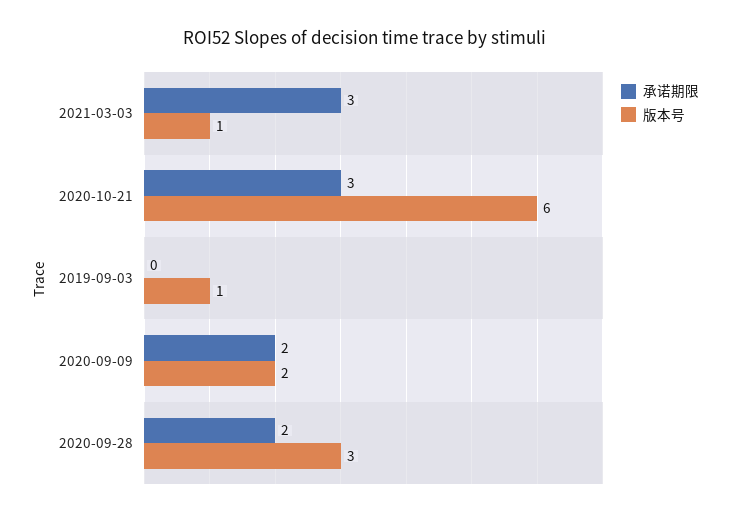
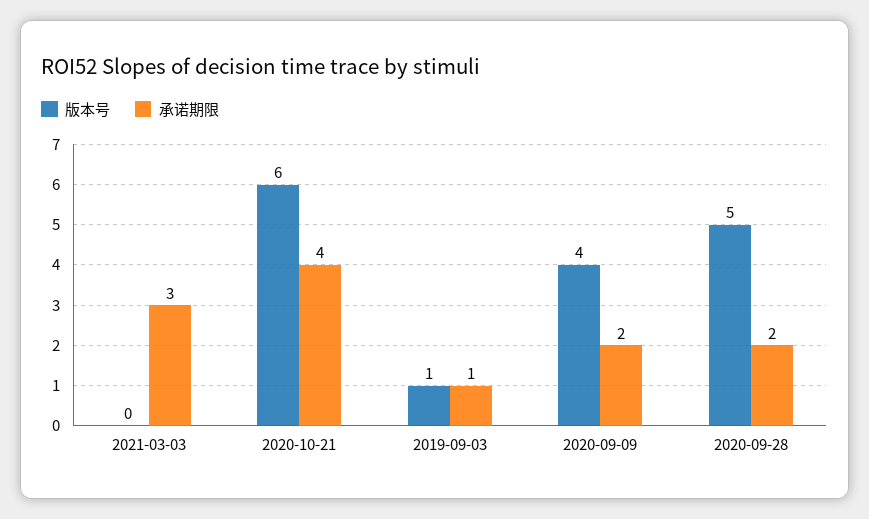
版本号, 2021-03-03: 1 -> 0
承诺期限, 2020-10-21: 3 -> 4
承诺期限, 2019-09-03: 0 -> 1
版本号, 2020-09-09: 2 -> 4
版本号, 2020-09-28: 3 -> 5

